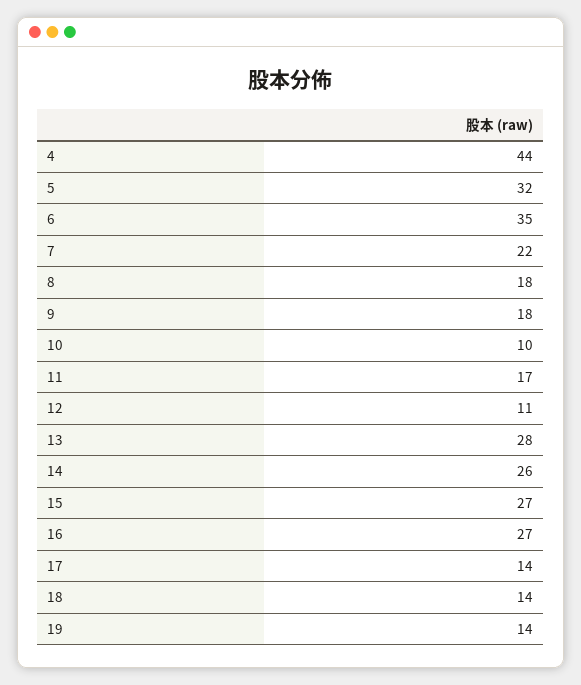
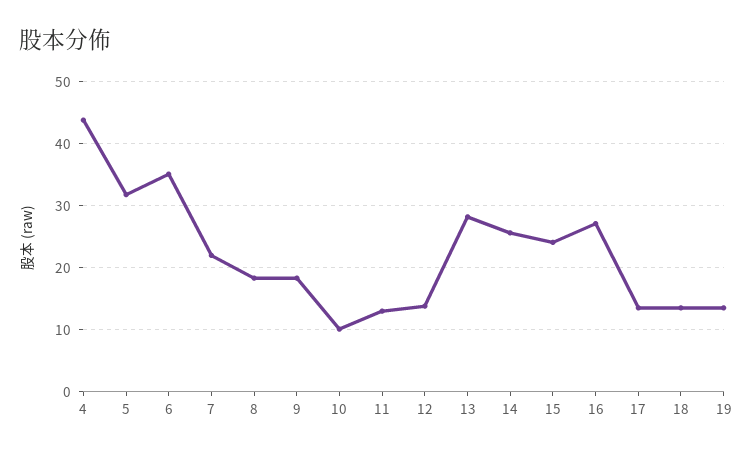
11: 17 -> 13
12: 11 -> 14
15: 27 -> 24

